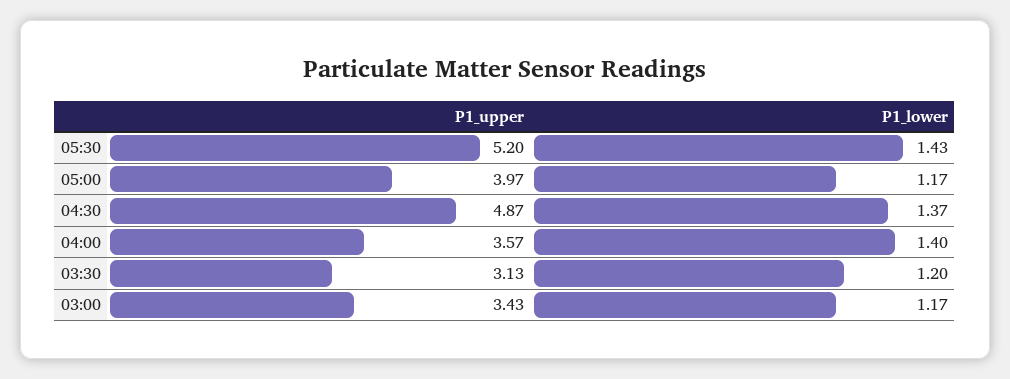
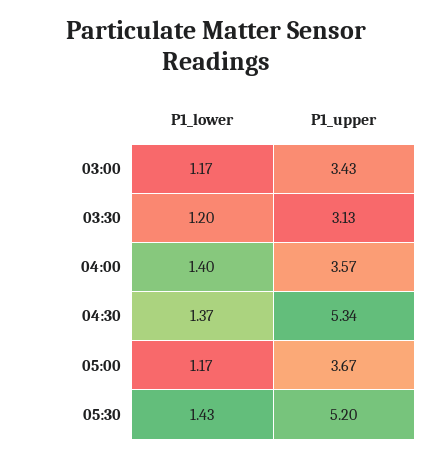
P1_upper, 05:00: 3.97 -> 3.67
P1_upper, 04:30: 4.87 -> 5.34

